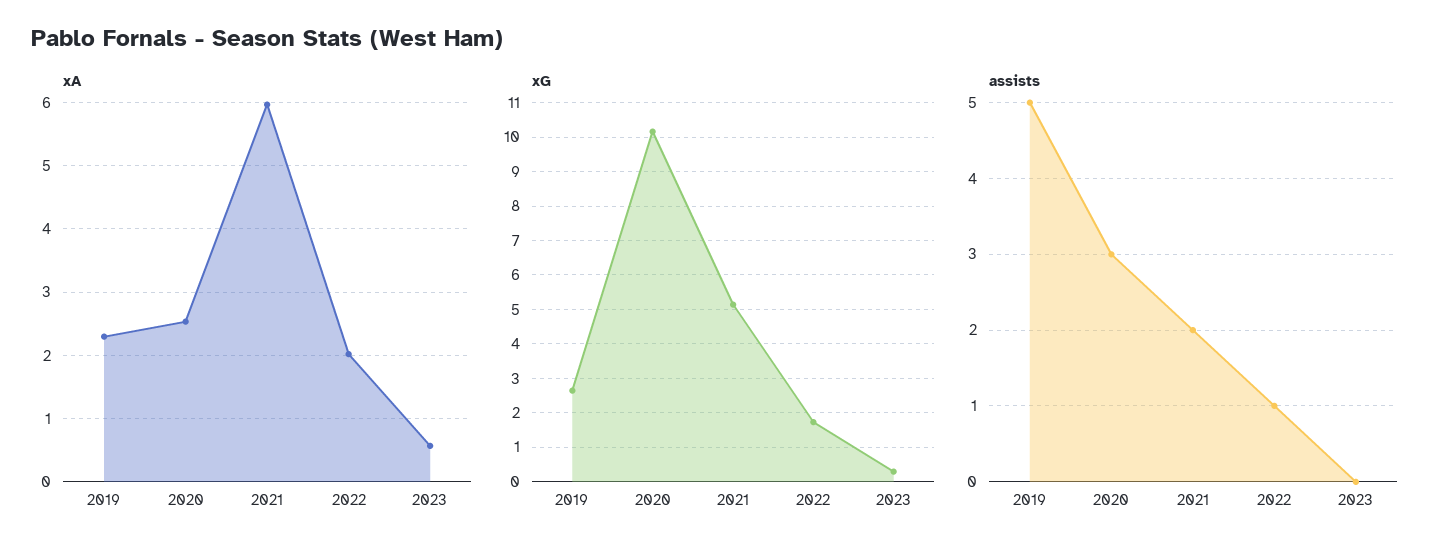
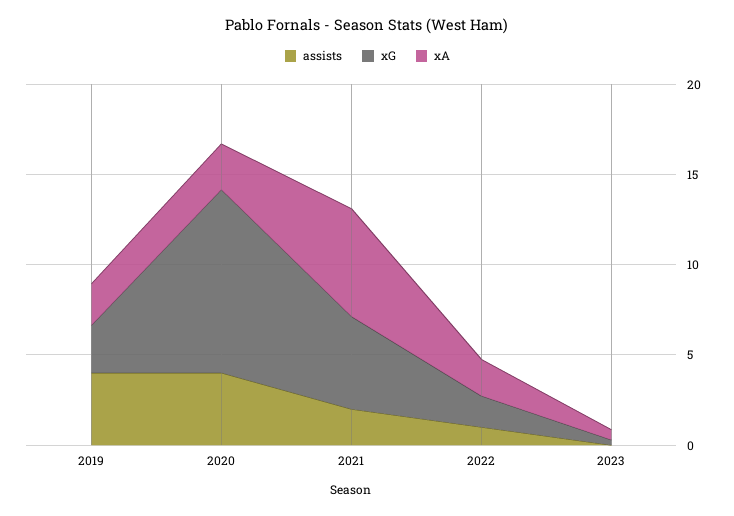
assists, 2019: 5 -> 4
assists, 2020: 3 -> 4

